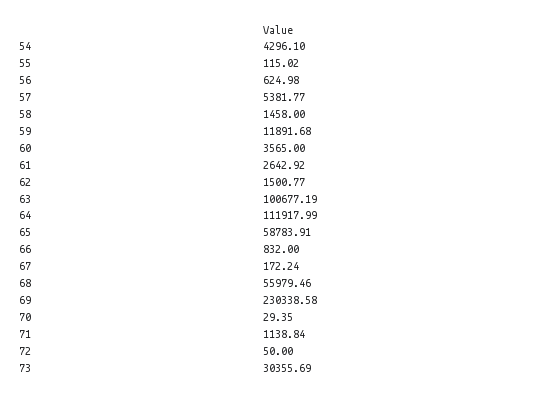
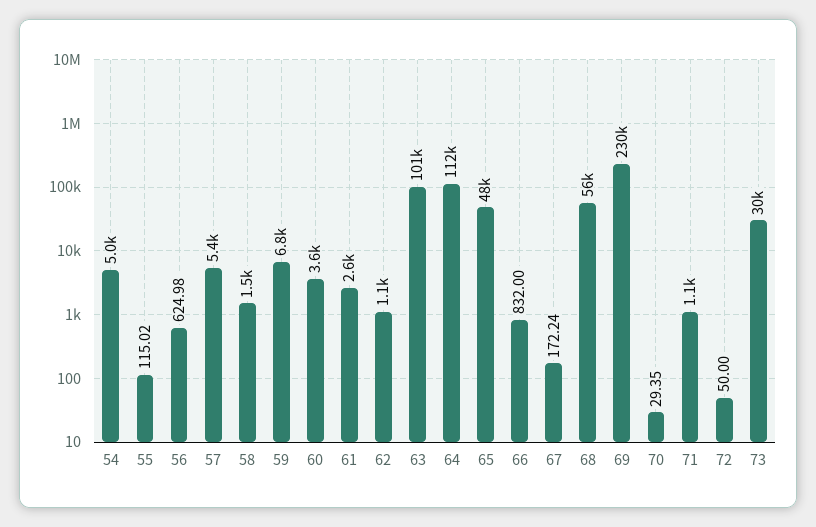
54: 4296.1 -> 5000
59: 11891.68 -> 6800
62: 1500.77 -> 1100
65: 58783.91 -> 48000

